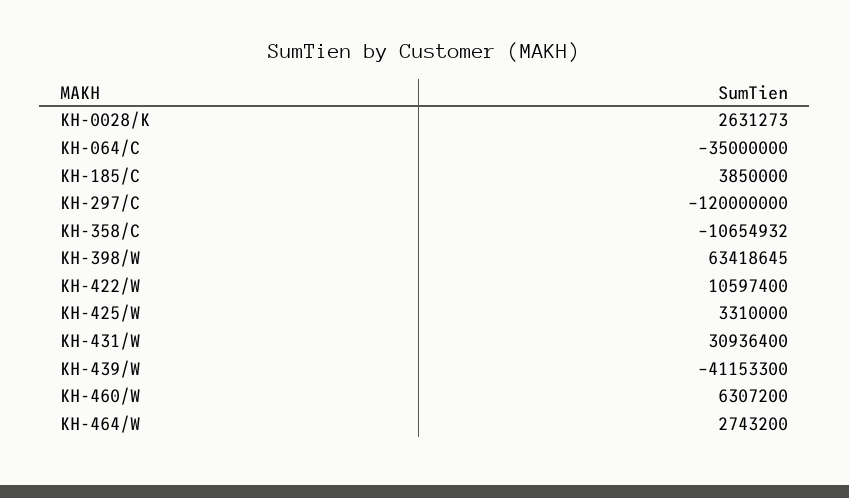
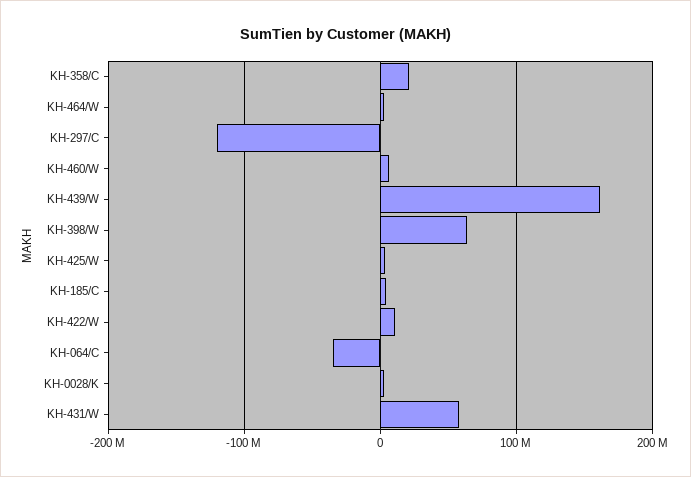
KH-358/C: -10654932 -> 20000000
KH-431/W: 30936400 -> 60000000
KH-439/W: -41153300 -> 160000000

